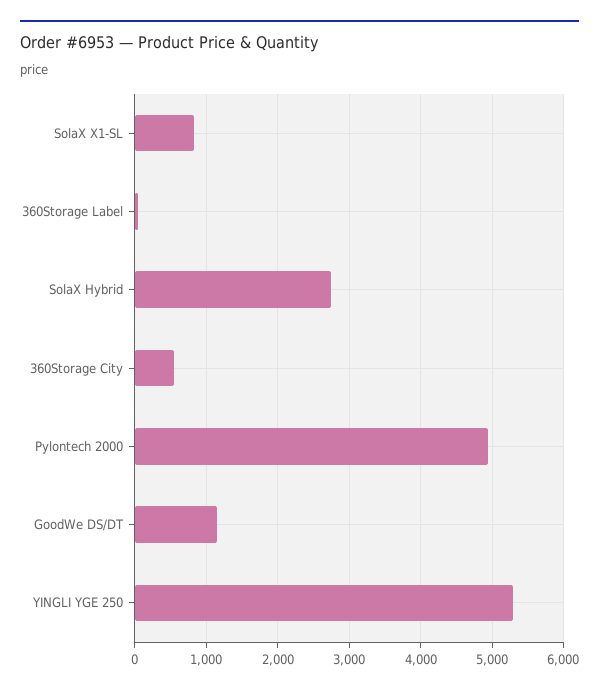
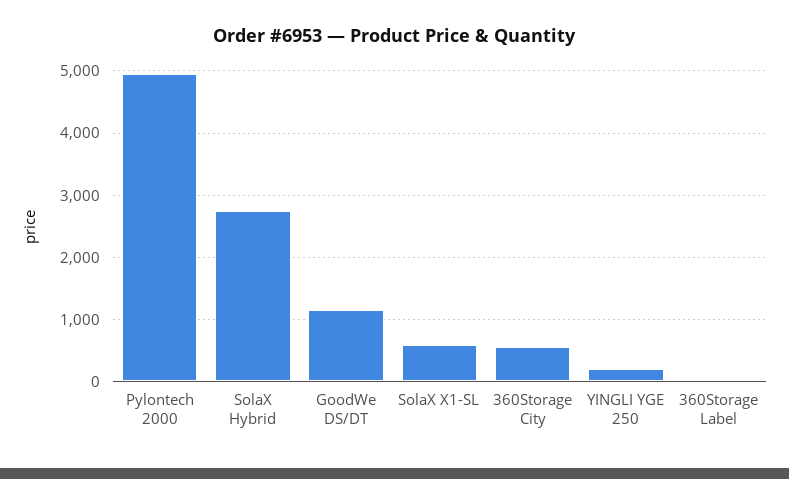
SolaX X1-SL: 800 -> 600
YINGLI YGE 250: 5300 -> 200

